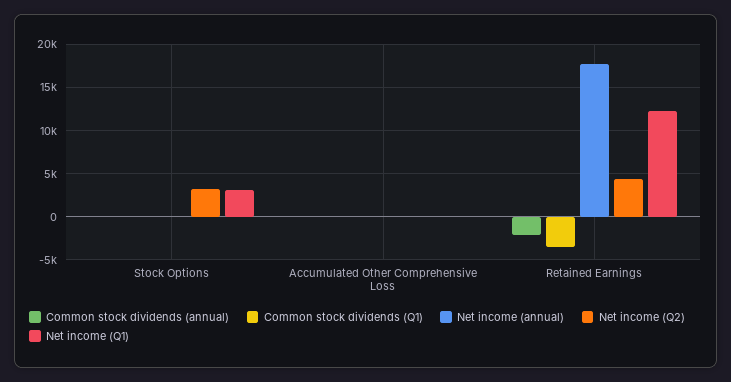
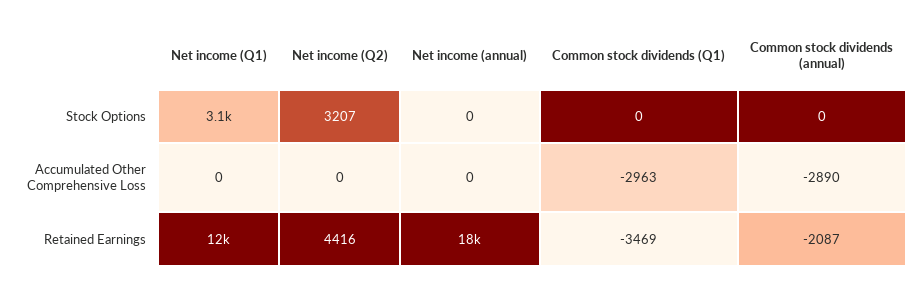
Common stock dividends (annual), Accumulated Other Comprehensive Loss: 0 -> -2890
Common stock dividends (Q1), Accumulated Other Comprehensive Loss: 0 -> -2963

